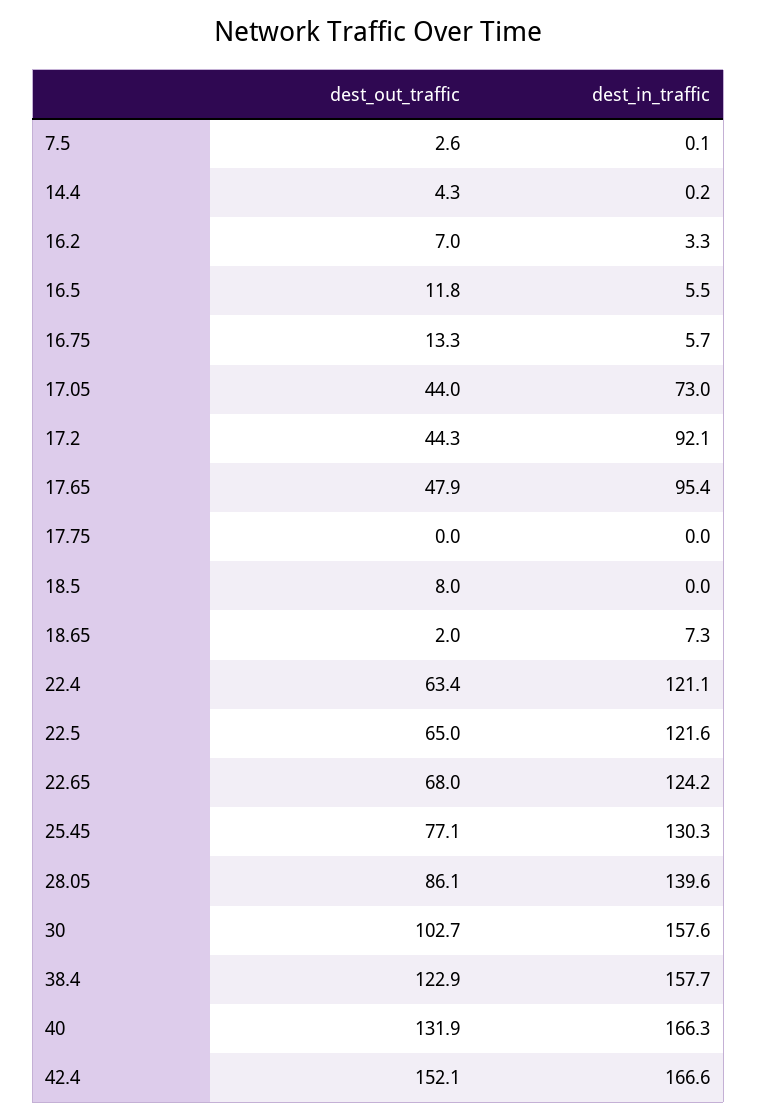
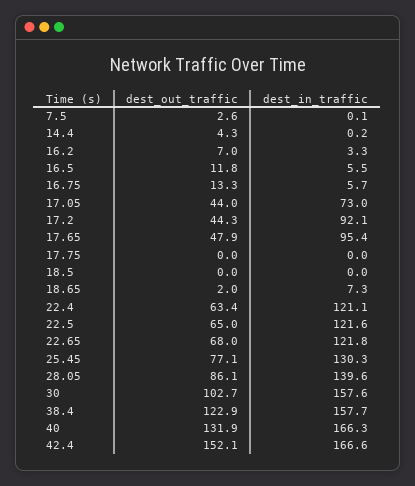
dest_out_traffic, 18.5: 8 -> 0
dest_in_traffic, 22.65: 124.2 -> 121.8

